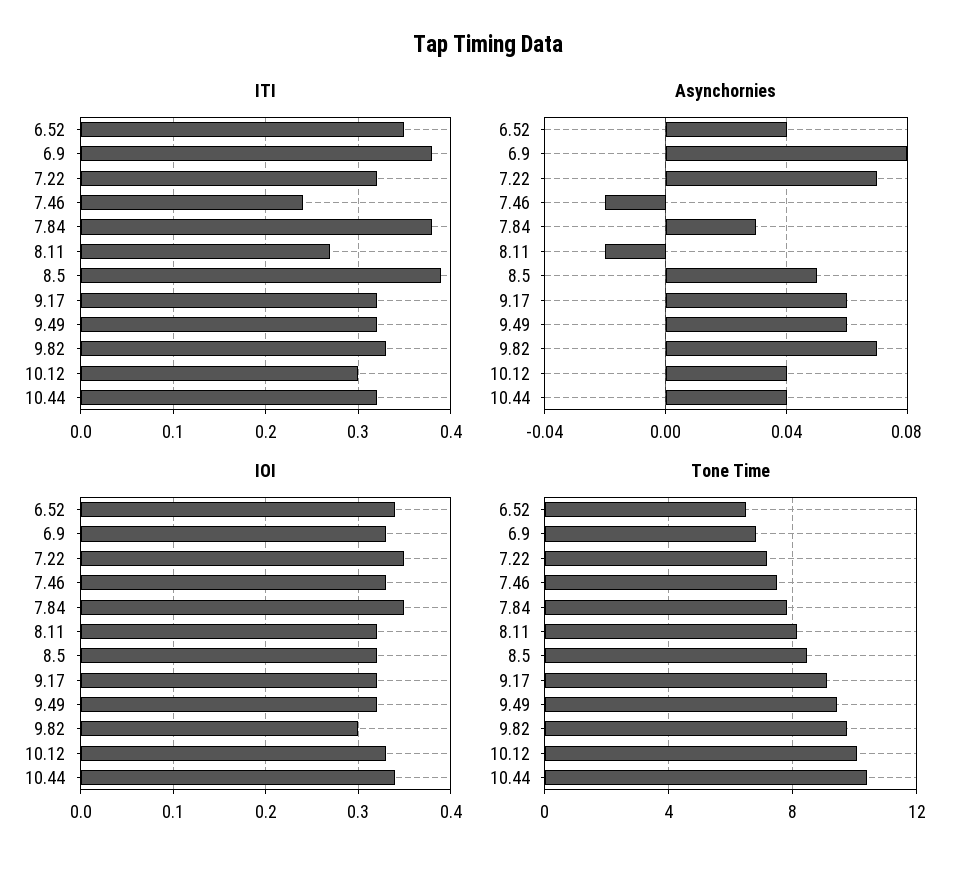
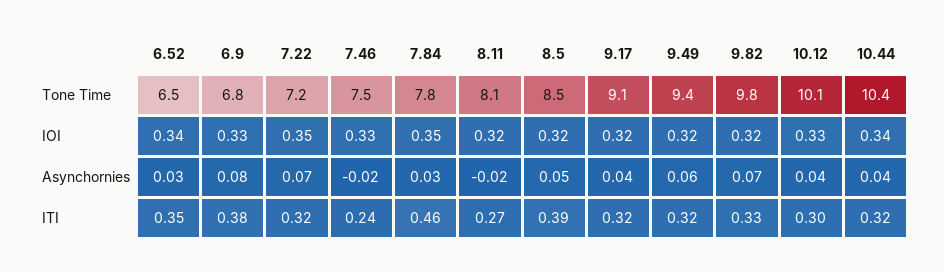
ITI, 7.84: 0.38 -> 0.46
Asynchornies, 6.52: 0.04 -> 0.03
Asynchornies, 9.17: 0.06 -> 0.04
IOI, 9.82: 0.3 -> 0.32

